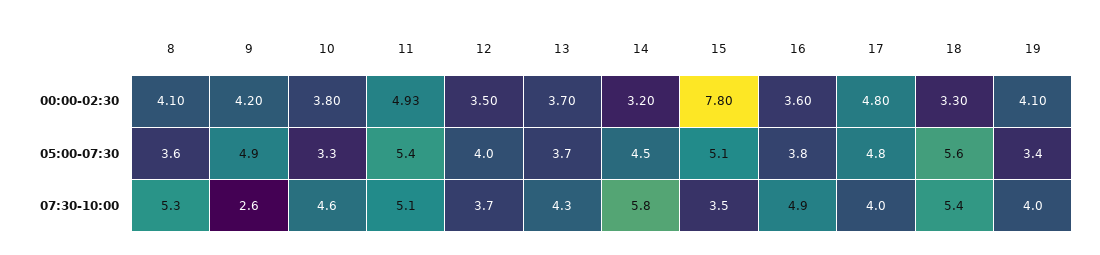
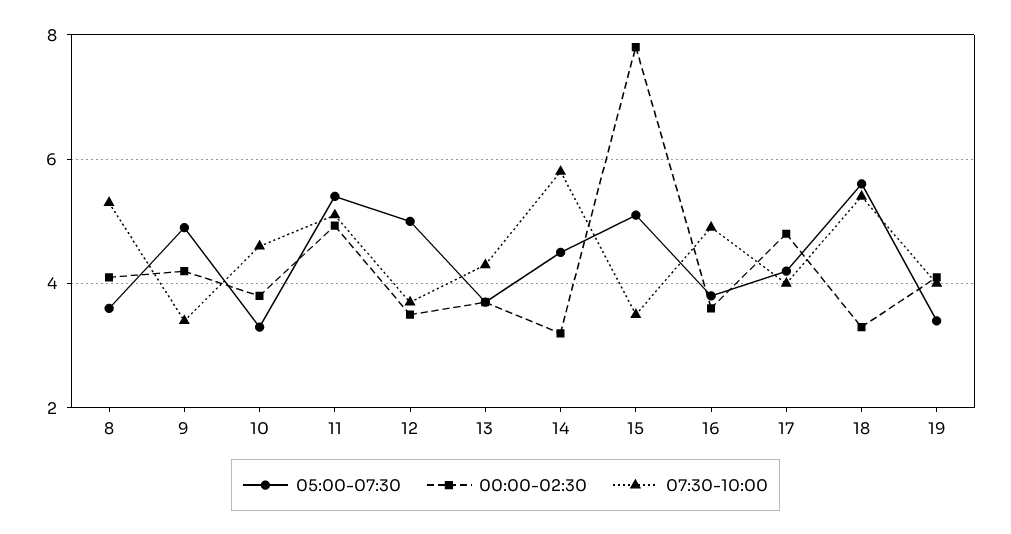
05:00-07:30, 12: 4 -> 5
05:00-07:30, 17: 4.8 -> 4.2
07:30-10:00, 9: 2.6 -> 3.4

